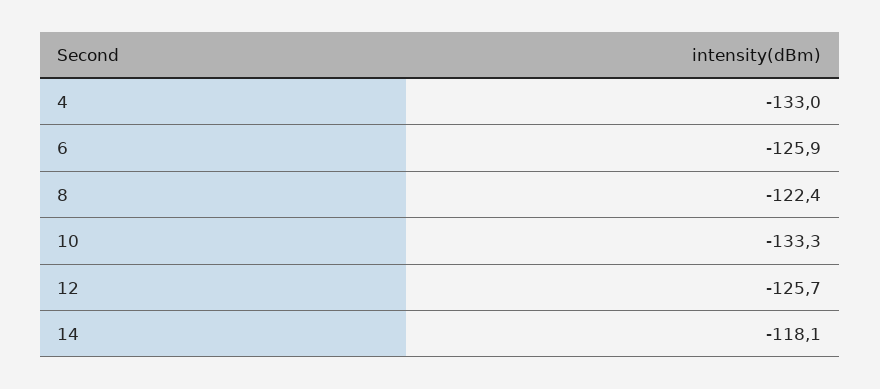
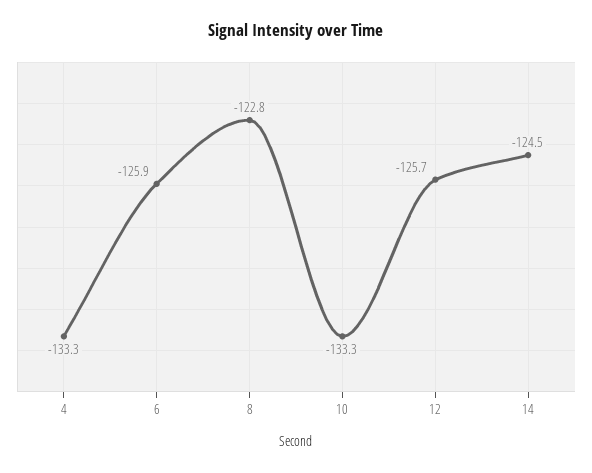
4: -133 -> -133.3
8: -122.4 -> -122.8
14: -118.1 -> -124.5

